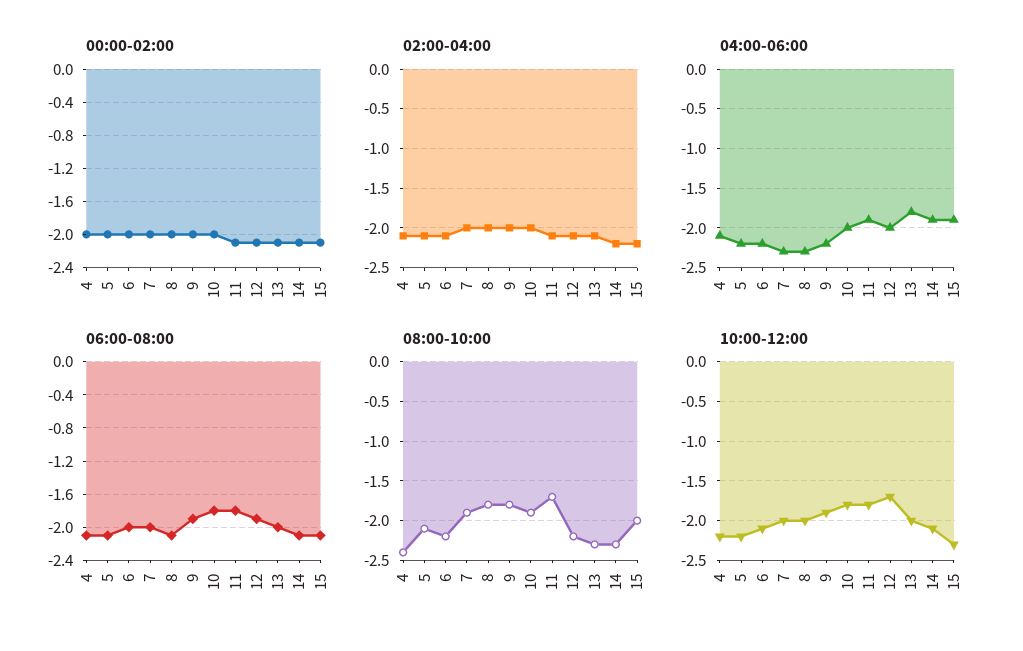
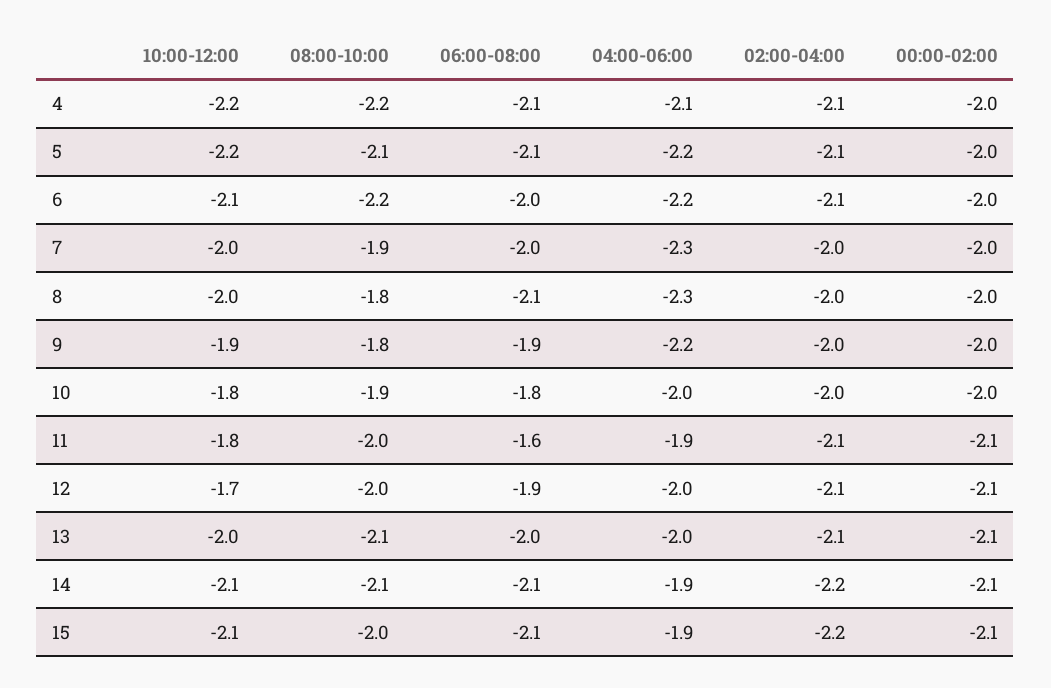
04:00-06:00, 13: -1.8 -> -2
06:00-08:00, 11: -1.8 -> -1.6
08:00-10:00, 4: -2.4 -> -2.2
08:00-10:00, 11: -1.7 -> -2
08:00-10:00, 12: -2.2 -> -2
08:00-10:00, 13: -2.3 -> -2.1
08:00-10:00, 14: -2.3 -> -2.1
10:00-12:00, 15: -2.3 -> -2.1

